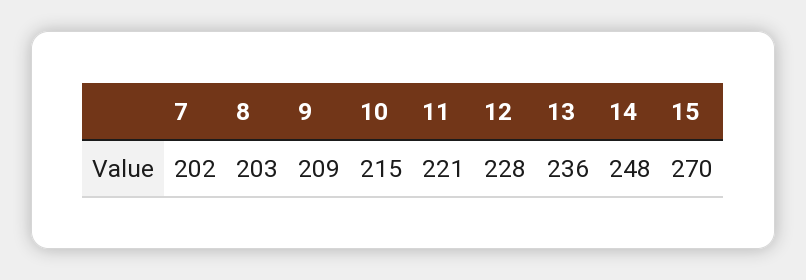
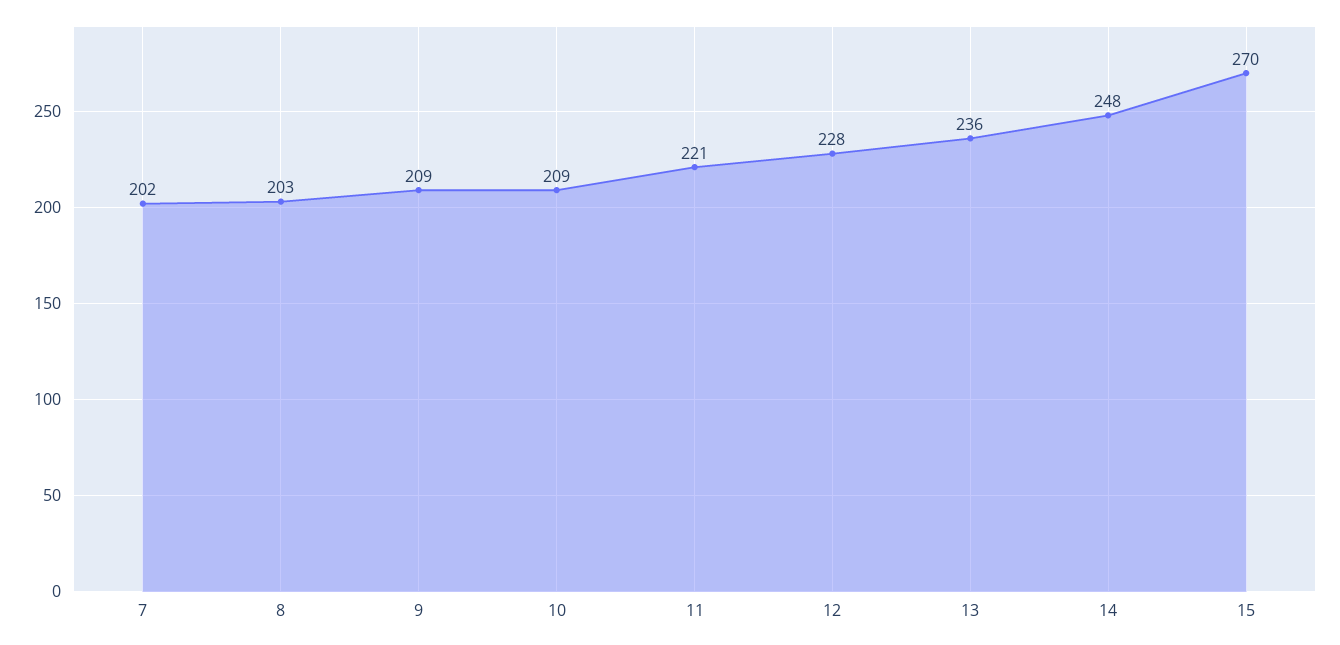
10: 215 -> 209

